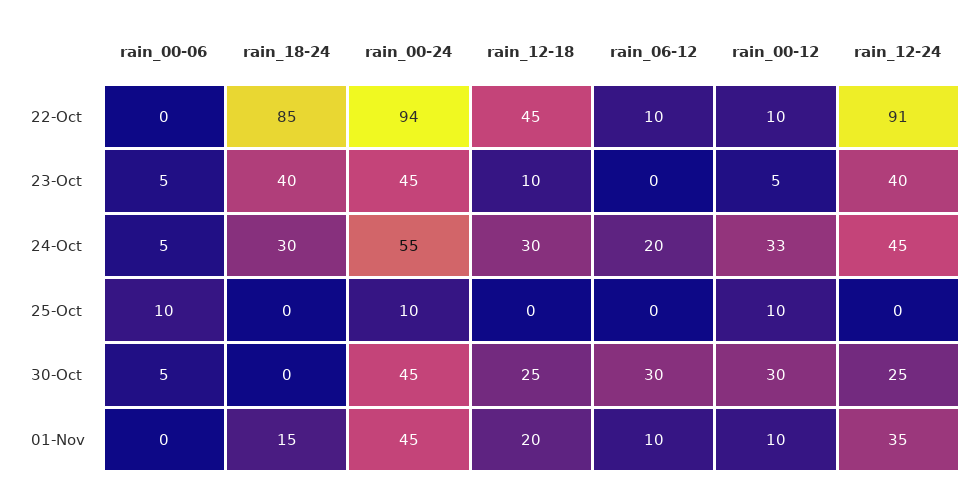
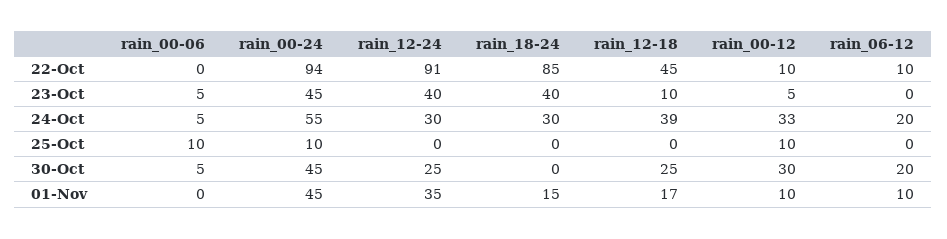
rain_12-18, 24-Oct: 30 -> 39
rain_12-24, 24-Oct: 45 -> 30
rain_06-12, 30-Oct: 30 -> 20
rain_12-18, 01-Nov: 20 -> 17

